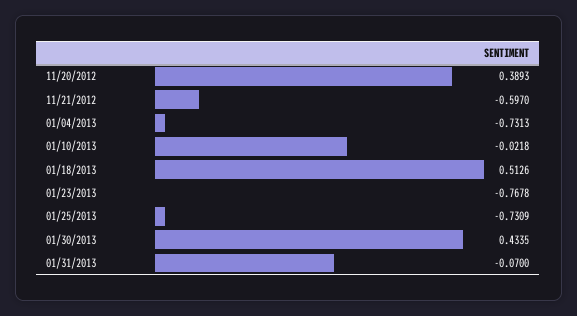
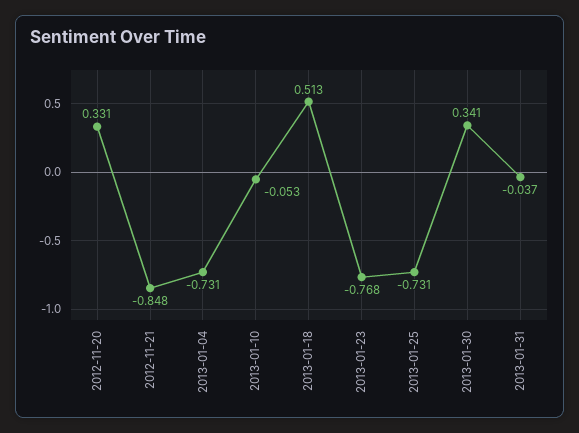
11/20/2012: 0.3893 -> 0.331
11/21/2012: -0.597 -> -0.848
01/10/2013: -0.0218 -> -0.053
01/30/2013: 0.4335 -> 0.341
01/31/2013: -0.07 -> -0.037

